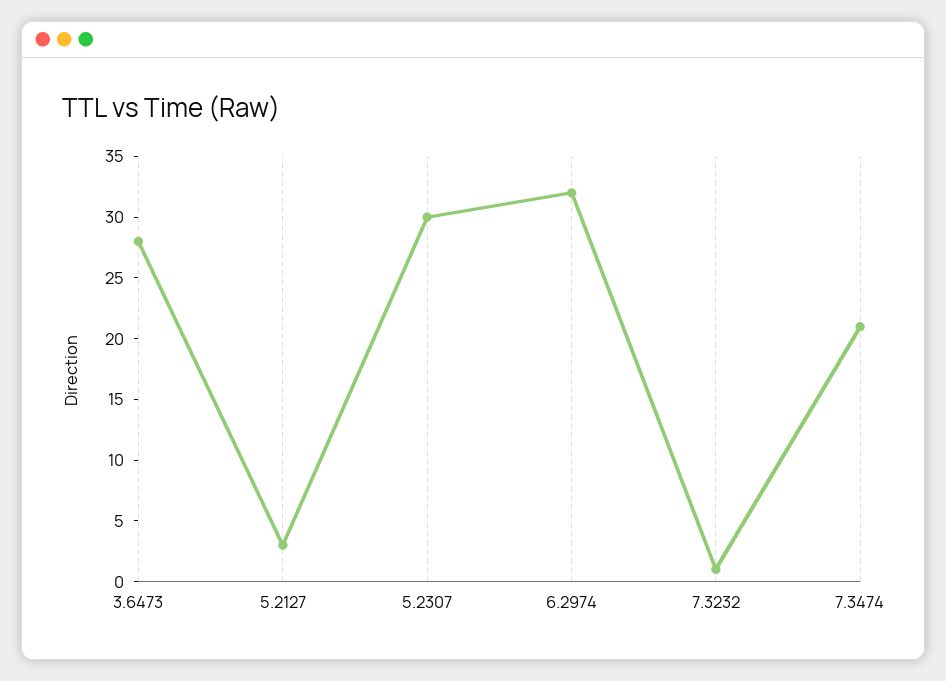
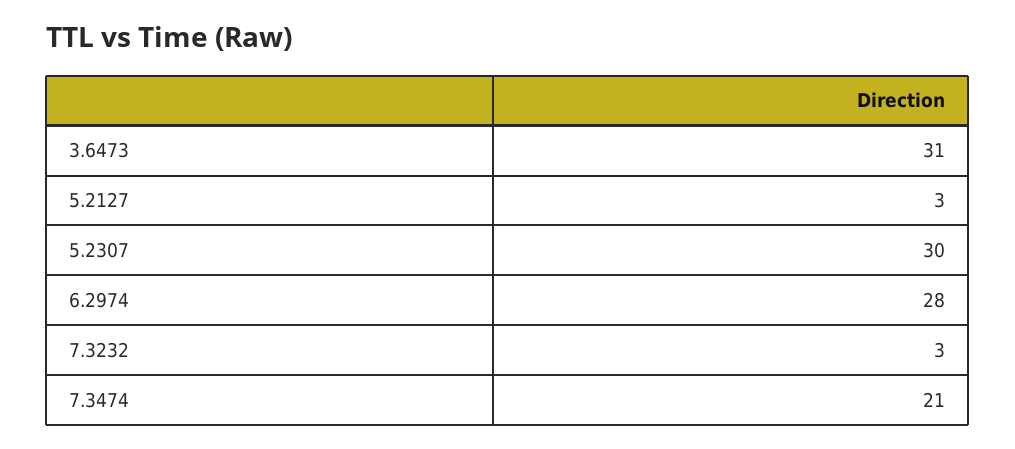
3.6473: 28 -> 31
6.2974: 32 -> 28
7.3232: 1 -> 3

